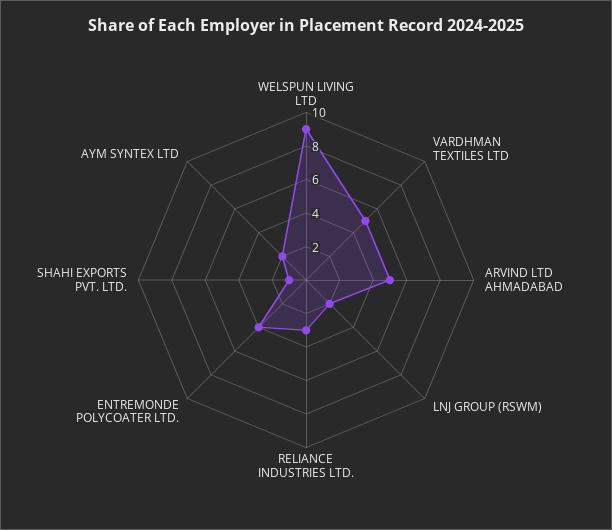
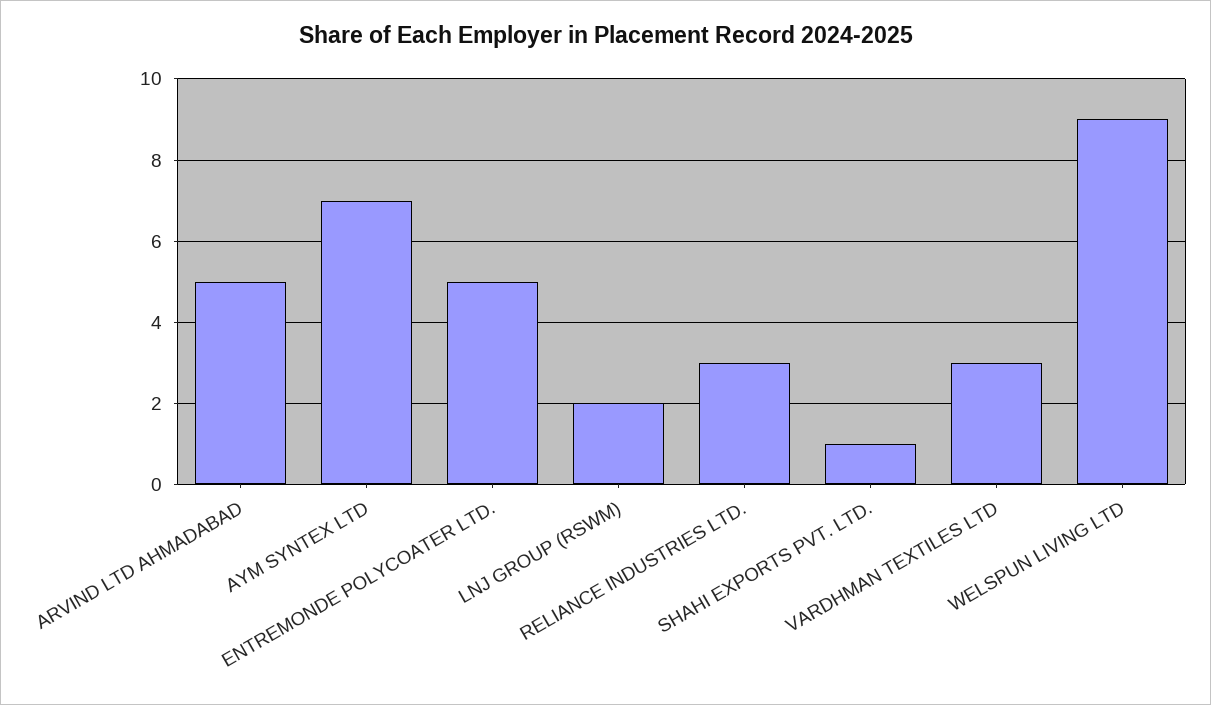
VARDHMAN TEXTILES LTD: 5 -> 3
ENTREMONDE POLYCOATER LTD.: 4 -> 5
AYM SYNTEX LTD: 2 -> 7

